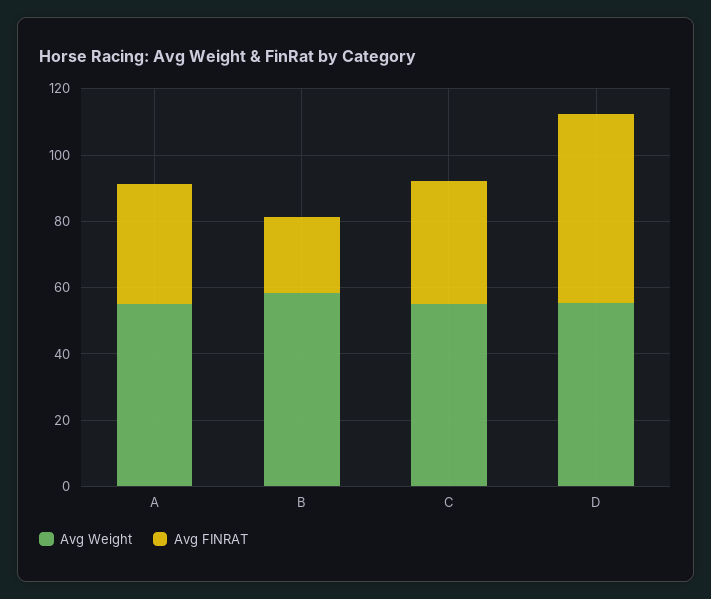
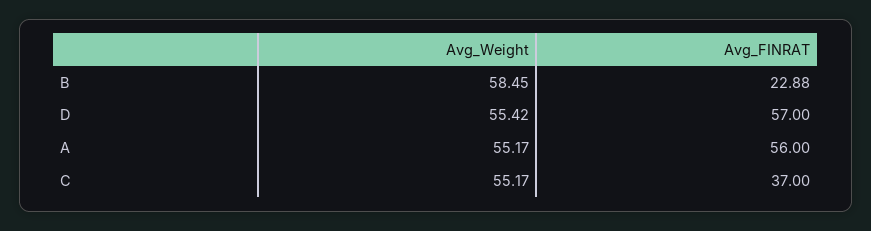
Avg FINRAT, A: 35 -> 56

